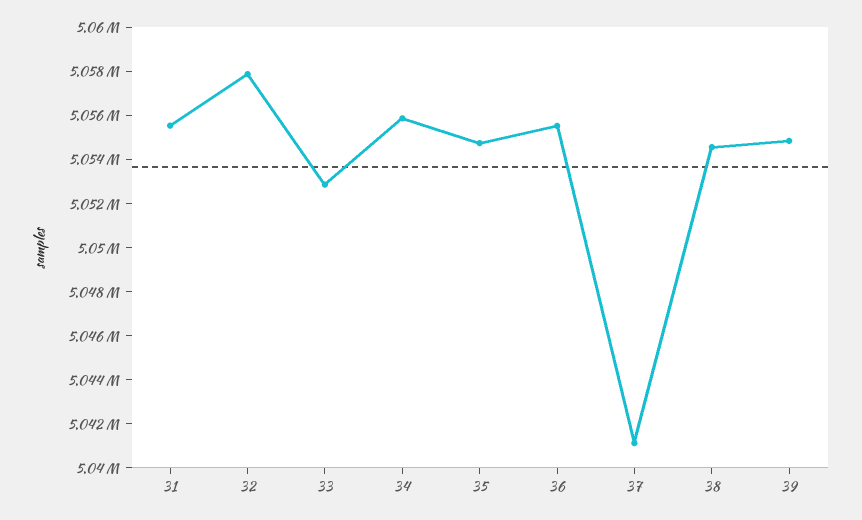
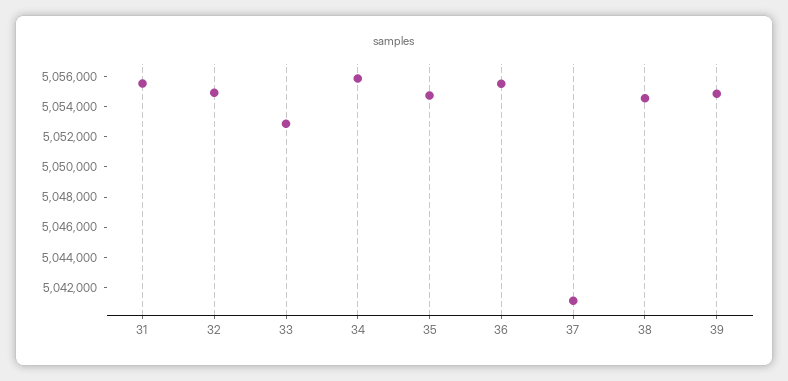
32: 5058000 -> 5055000

